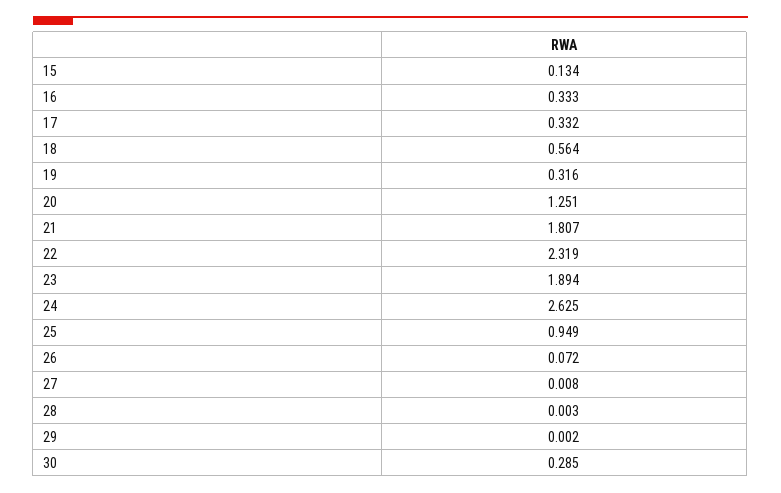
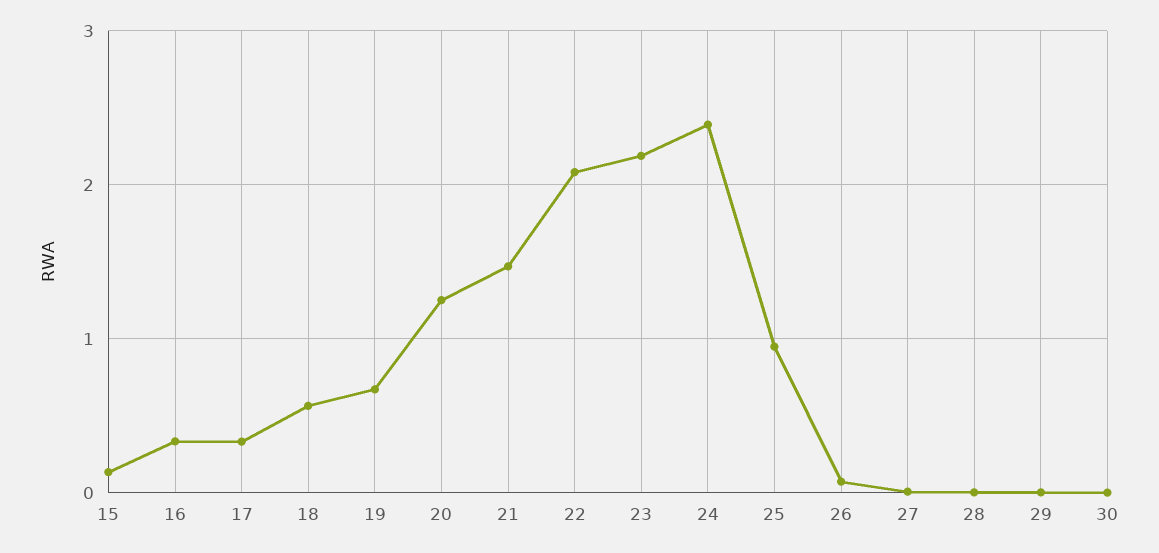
19: 0.316 -> 0.7
21: 1.807 -> 1.5
22: 2.319 -> 2.1
23: 1.894 -> 2.2
24: 2.625 -> 2.4
30: 0.285 -> 0

